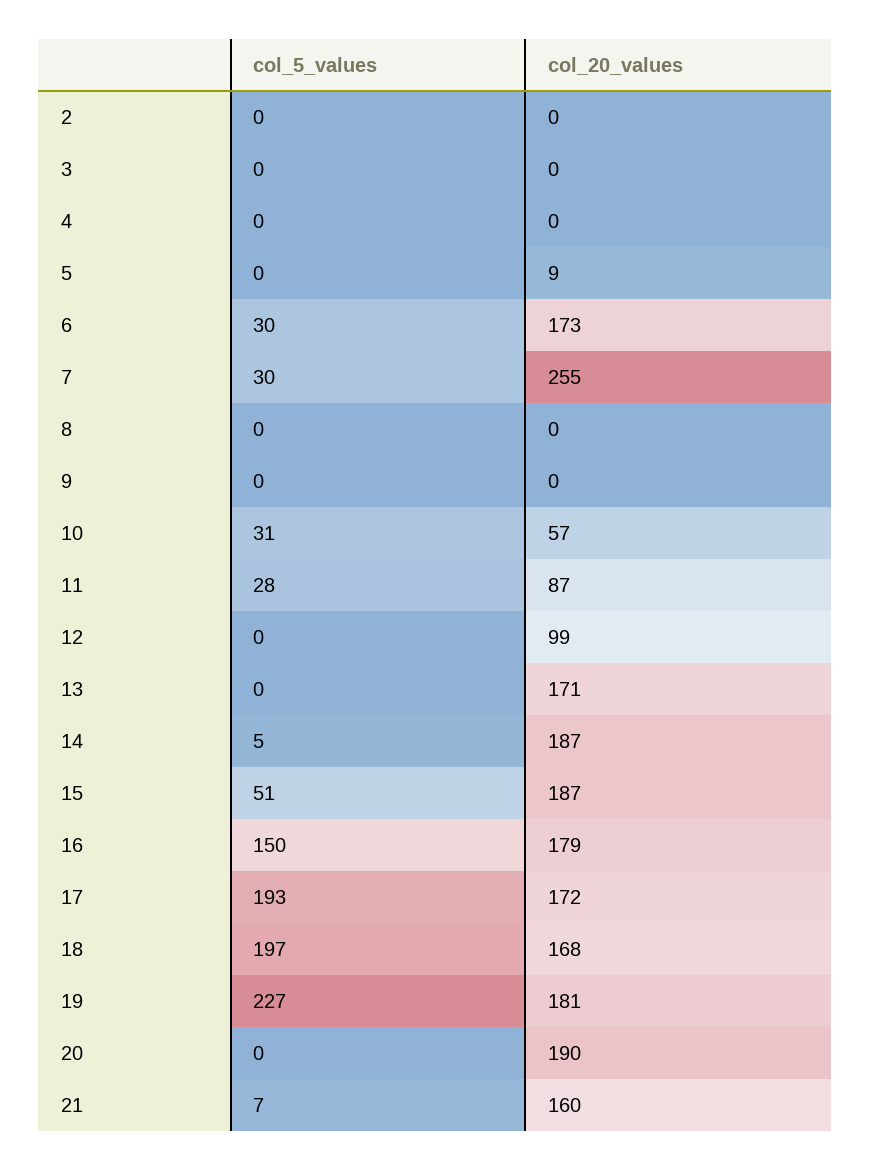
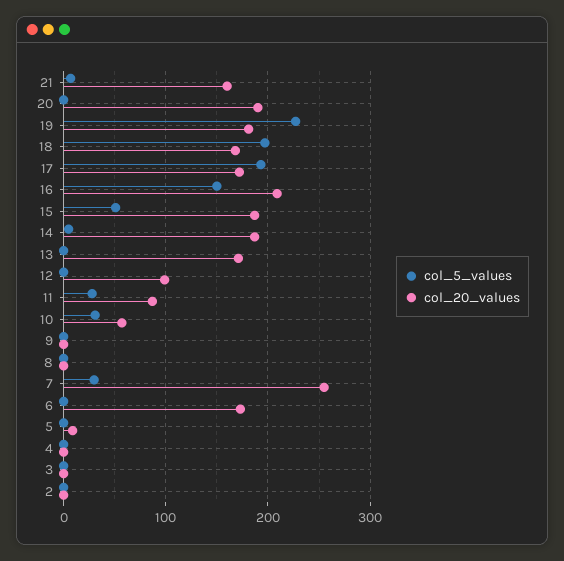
col_5_values, 6: 30 -> 0
col_20_values, 16: 179 -> 210

